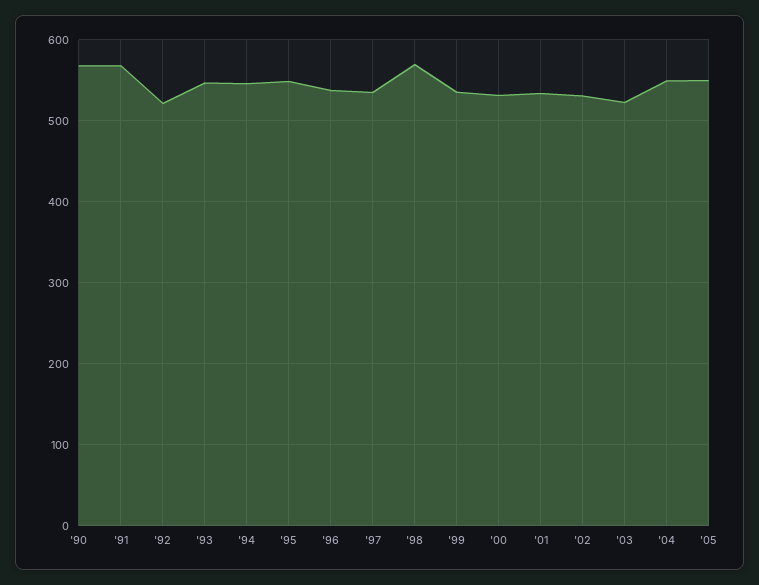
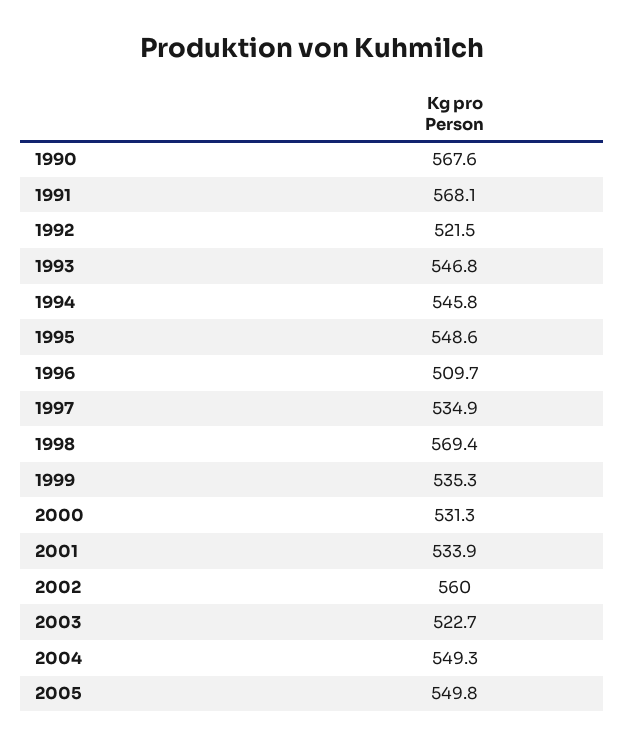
'96: 540 -> 509.7
'02: 530 -> 560

